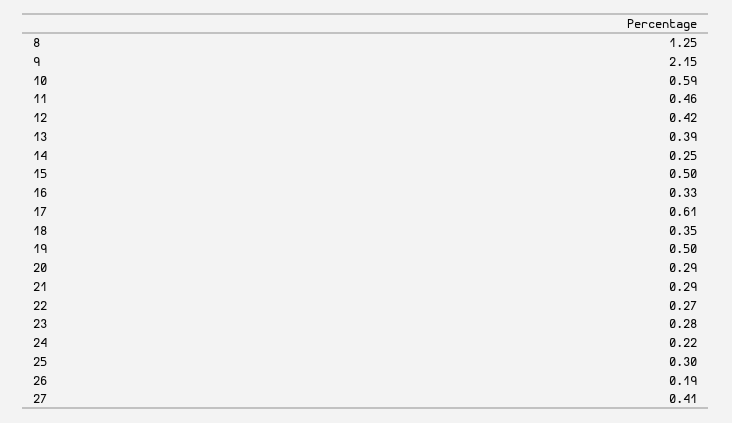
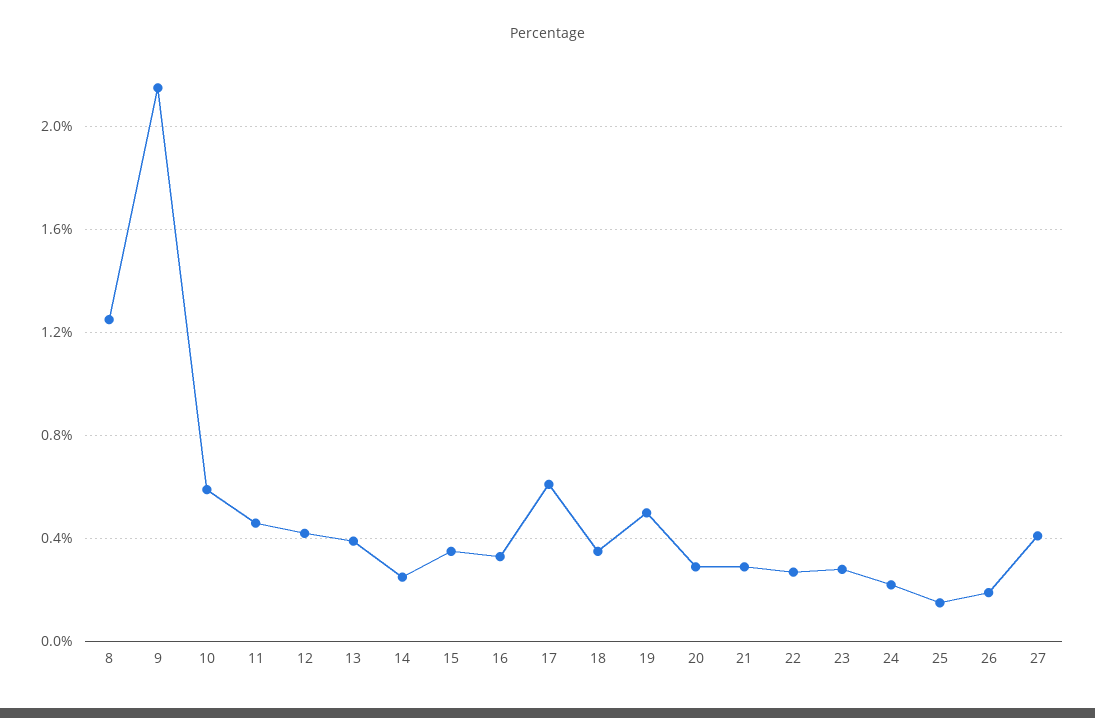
15: 0.5 -> 0.35
25: 0.3 -> 0.15

